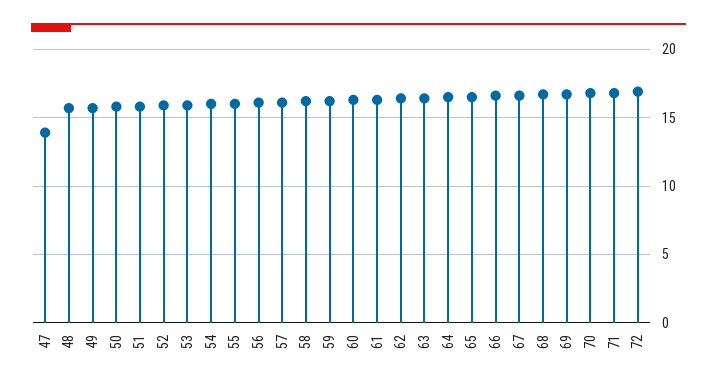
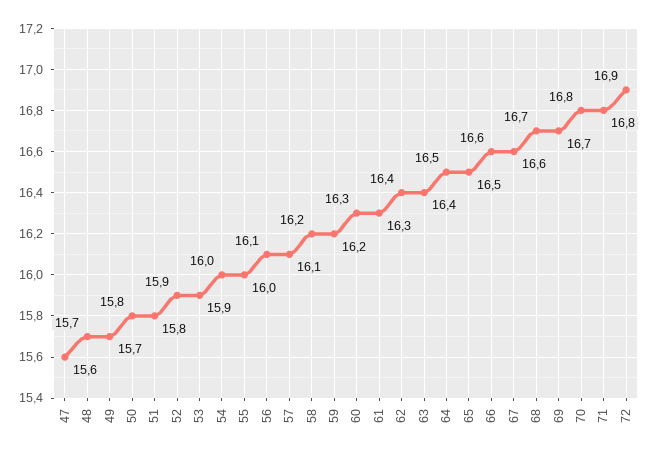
47: 14 -> 15.6

